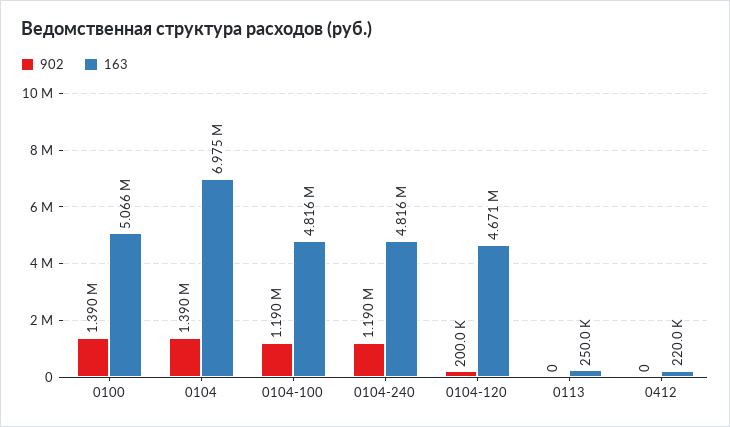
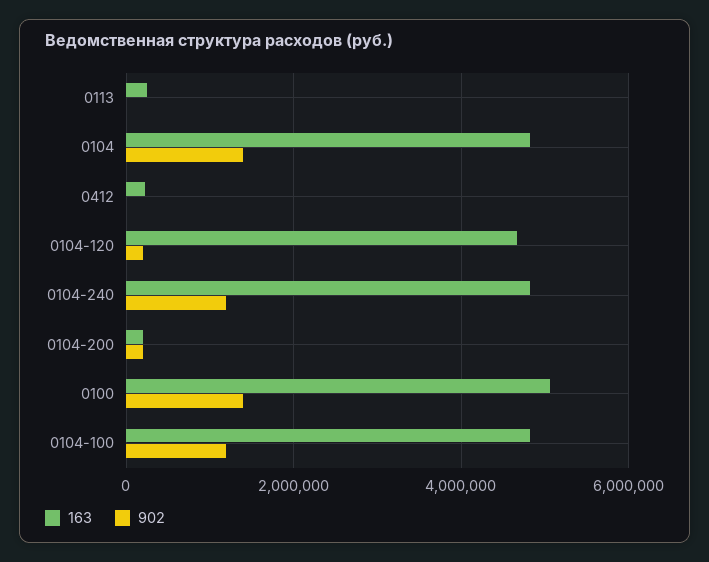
163, 0104: 6975000 -> 4800000
163, 0104-200: none -> 200000
902, 0104-200: none -> 200000

